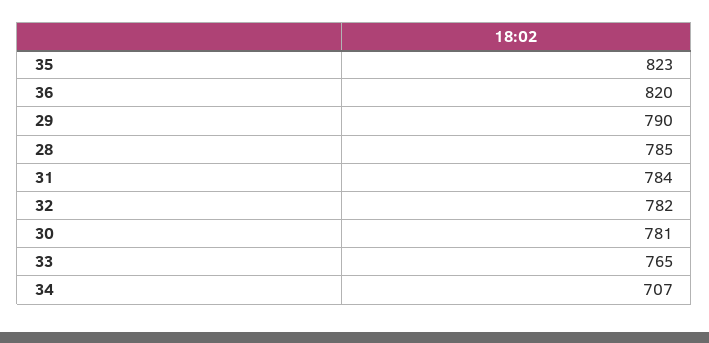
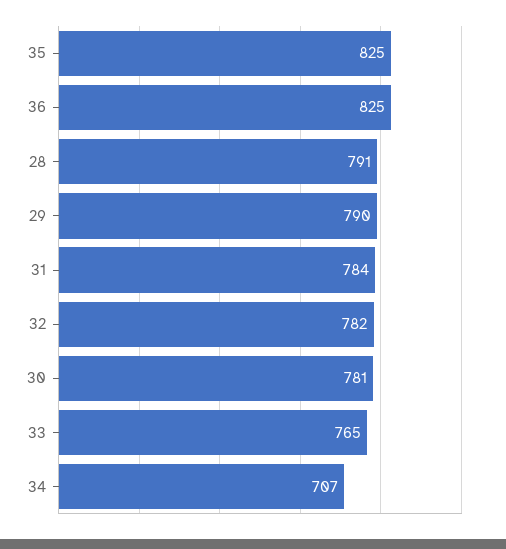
35: 823 -> 825
36: 820 -> 825
28: 785 -> 791

